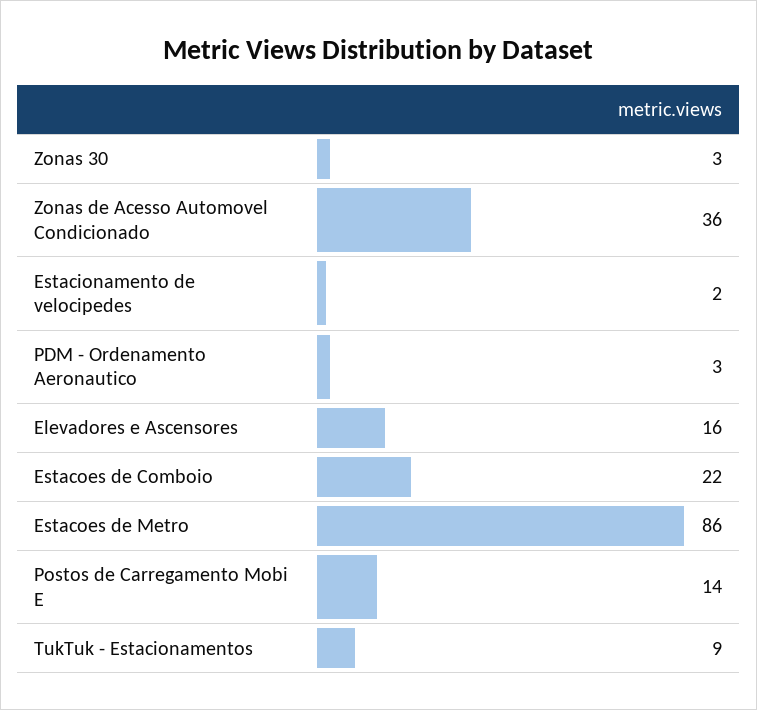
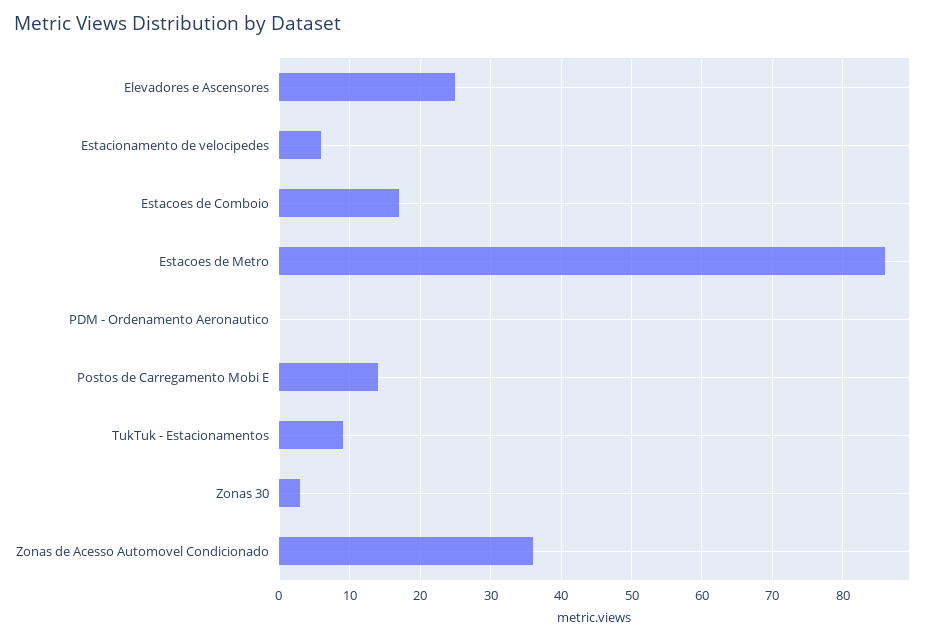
Estacionamento de velocipedes: 2 -> 6
PDM - Ordenamento Aeronautico: 3 -> 0
Elevadores e Ascensores: 16 -> 25
Estacoes de Comboio: 22 -> 17

